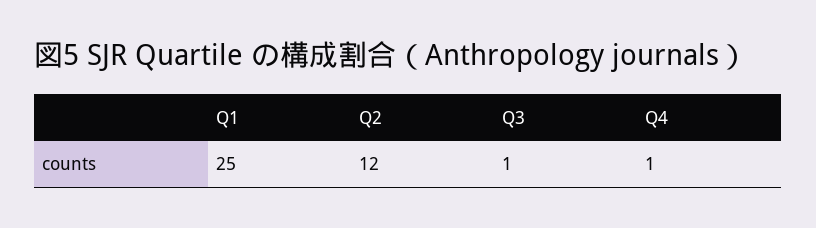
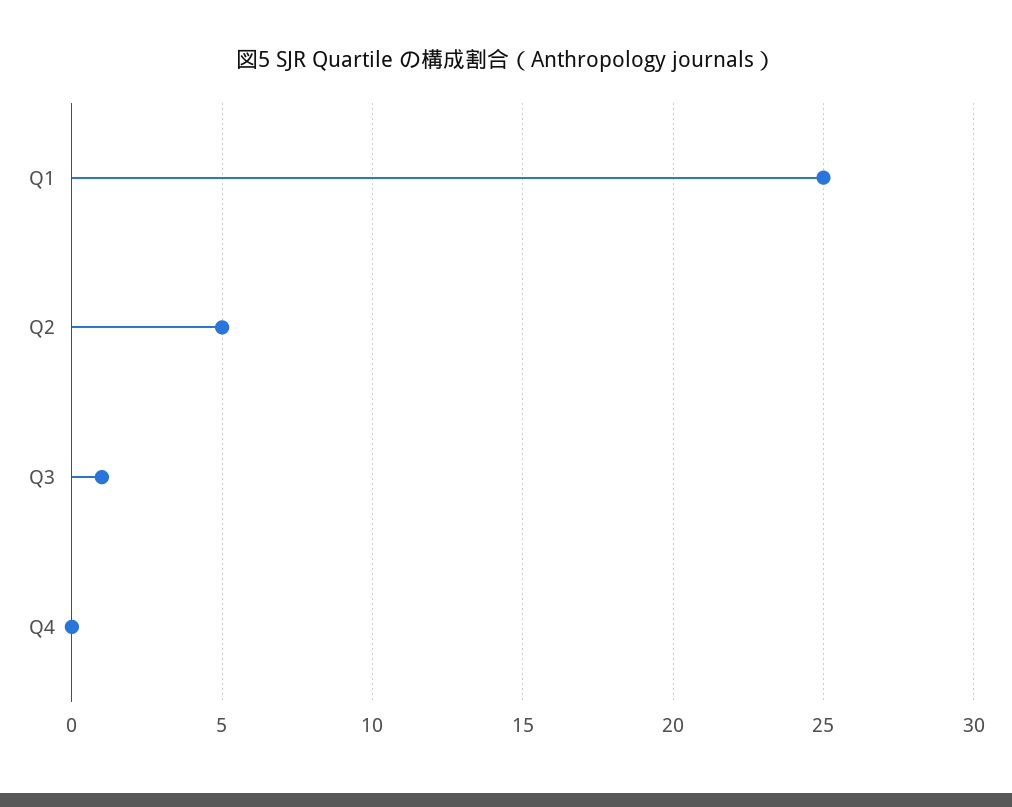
Q2: 12 -> 5
Q4: 1 -> 0

